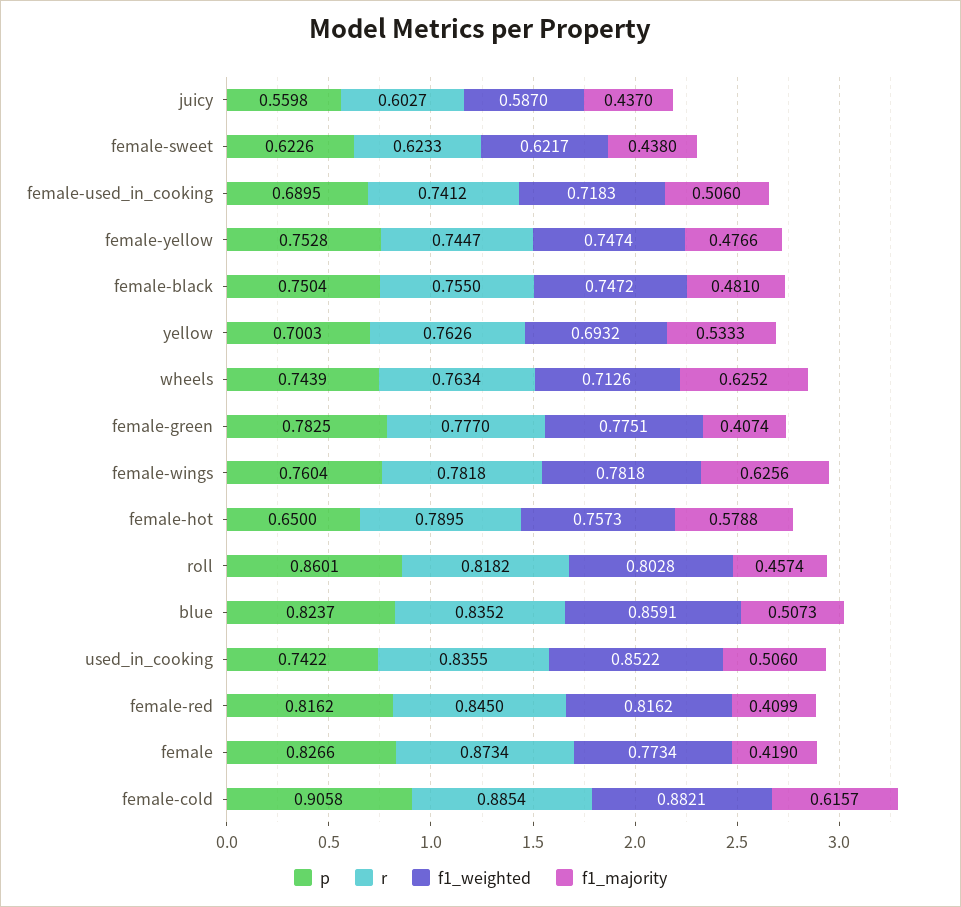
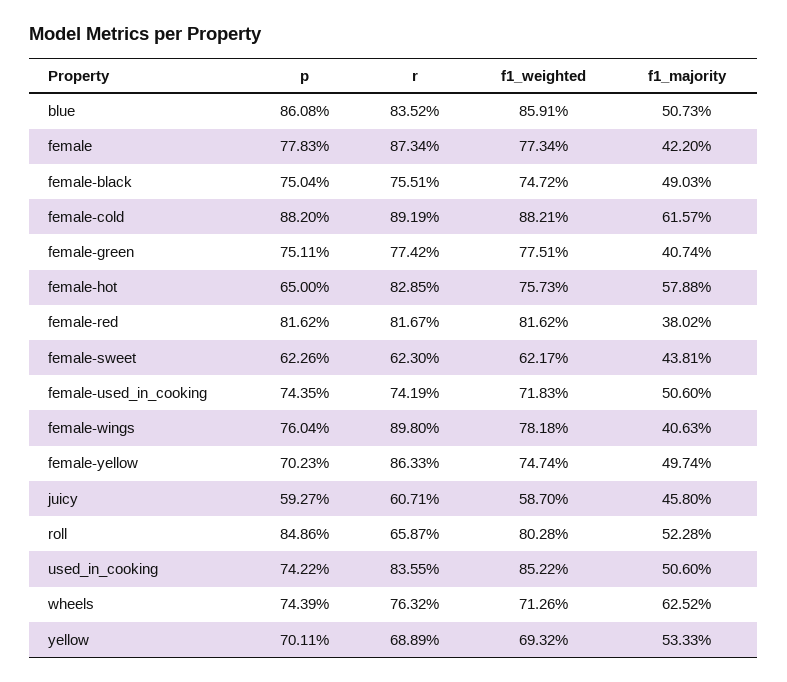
p, juicy: 0.5598 -> 0.5927
r, juicy: 0.6027 -> 0.6071
f1_majority, juicy: 0.437 -> 0.458
r, female-sweet: 0.6233 -> 0.623
f1_majority, female-sweet: 0.438 -> 0.4381
p, female-used_in_cooking: 0.6895 -> 0.7435
r, female-used_in_cooking: 0.7412 -> 0.7419
p, female-yellow: 0.7528 -> 0.7023
r, female-yellow: 0.7447 -> 0.8633
f1_majority, female-yellow: 0.4766 -> 0.4974
r, female-black: 0.755 -> 0.7551
f1_majority, female-black: 0.481 -> 0.4903
p, yellow: 0.7003 -> 0.7011
r, yellow: 0.7626 -> 0.6889
r, wheels: 0.7634 -> 0.7632
p, female-green: 0.7825 -> 0.7511
r, female-green: 0.777 -> 0.7742
r, female-wings: 0.7818 -> 0.898
f1_majority, female-wings: 0.6256 -> 0.4063
r, female-hot: 0.7895 -> 0.8285
p, roll: 0.8601 -> 0.8486
r, roll: 0.8182 -> 0.6587
f1_majority, roll: 0.4574 -> 0.5228
p, blue: 0.8237 -> 0.8608
r, female-red: 0.845 -> 0.8167
f1_majority, female-red: 0.4099 -> 0.3802
p, female: 0.8266 -> 0.7783
f1_majority, female: 0.419 -> 0.422
p, female-cold: 0.9058 -> 0.882
r, female-cold: 0.8854 -> 0.8919

